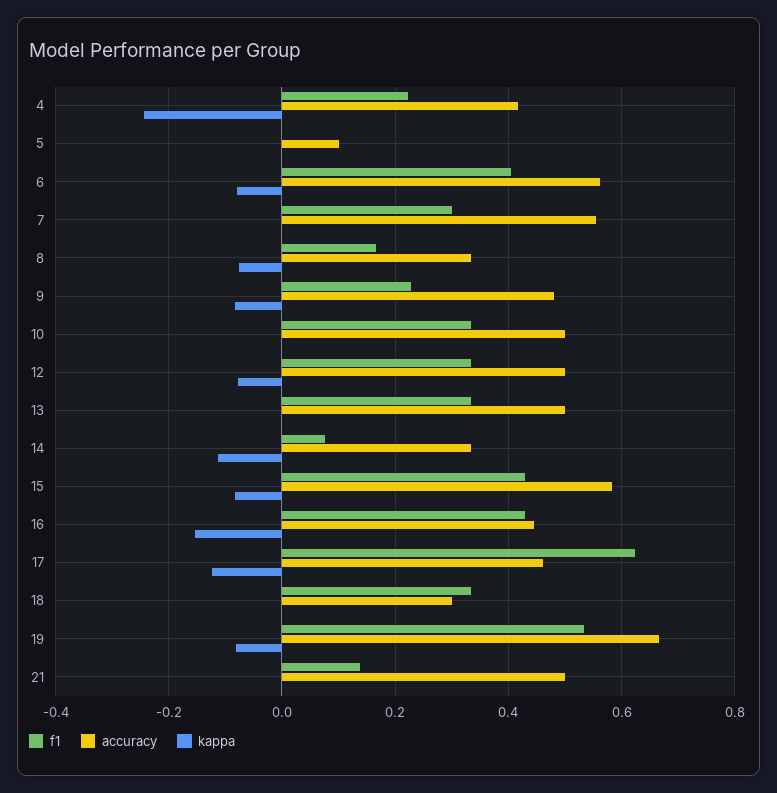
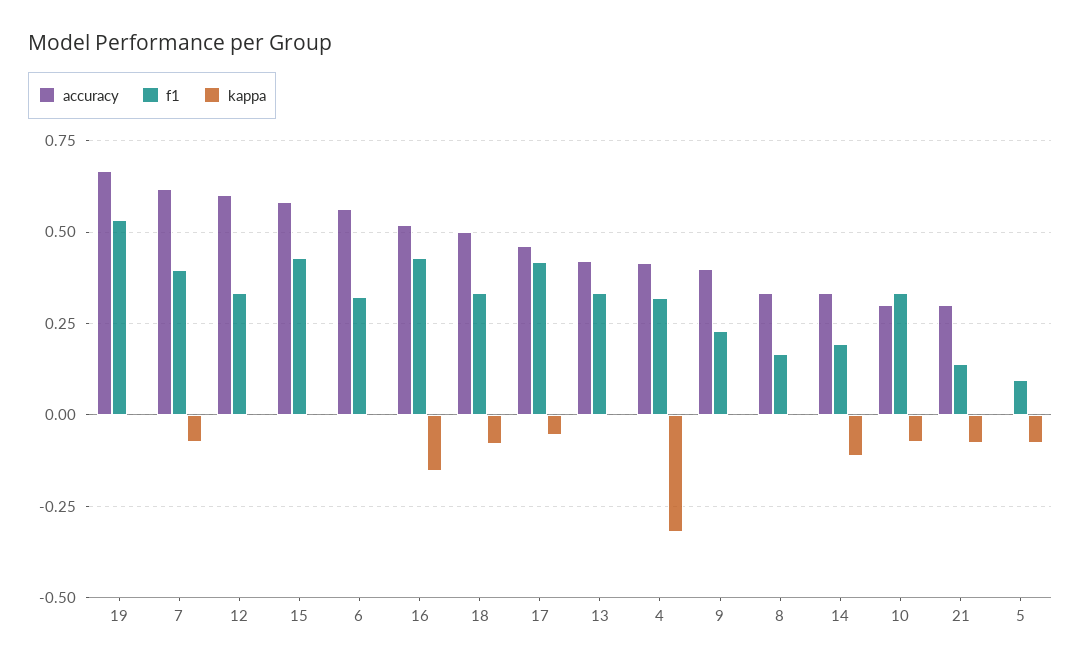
f1, 4: 0.22 -> 0.325
kappa, 4: -0.24 -> -0.325
f1, 5: 0 -> 0.1
accuracy, 5: 0.1 -> 0
kappa, 5: 0 -> -0.075
f1, 6: 0.4 -> 0.325
kappa, 6: -0.08 -> 0
f1, 7: 0.3 -> 0.4
accuracy, 7: 0.56 -> 0.625
kappa, 7: 0 -> -0.075
kappa, 8: -0.08 -> 0
accuracy, 9: 0.48 -> 0.4
kappa, 9: -0.08 -> 0
accuracy, 10: 0.5 -> 0.3
kappa, 10: 0 -> -0.075
accuracy, 12: 0.5 -> 0.6
kappa, 12: -0.08 -> 0
accuracy, 13: 0.5 -> 0.425
f1, 14: 0.08 -> 0.2
kappa, 15: -0.08 -> 0
accuracy, 16: 0.44 -> 0.525
f1, 17: 0.62 -> 0.425
kappa, 17: -0.12 -> -0.05
accuracy, 18: 0.3 -> 0.5
kappa, 18: 0 -> -0.075
kappa, 19: -0.08 -> 0
accuracy, 21: 0.5 -> 0.3
kappa, 21: 0 -> -0.075

